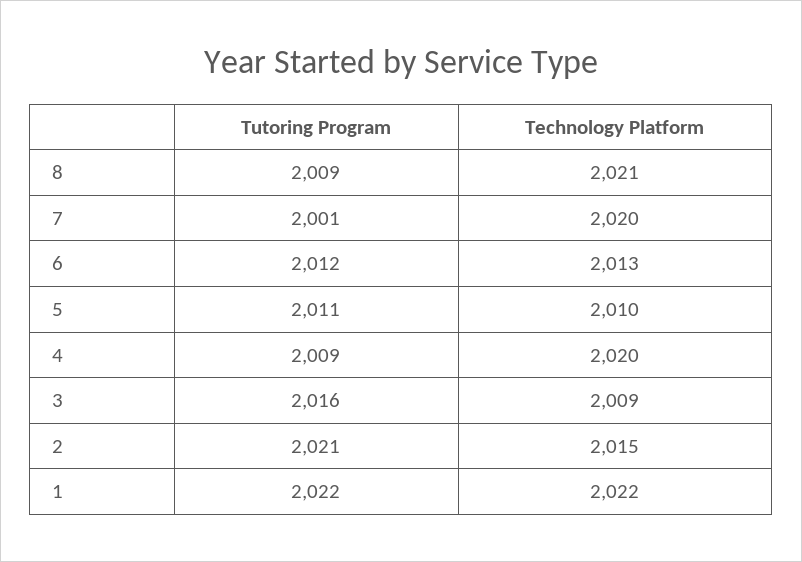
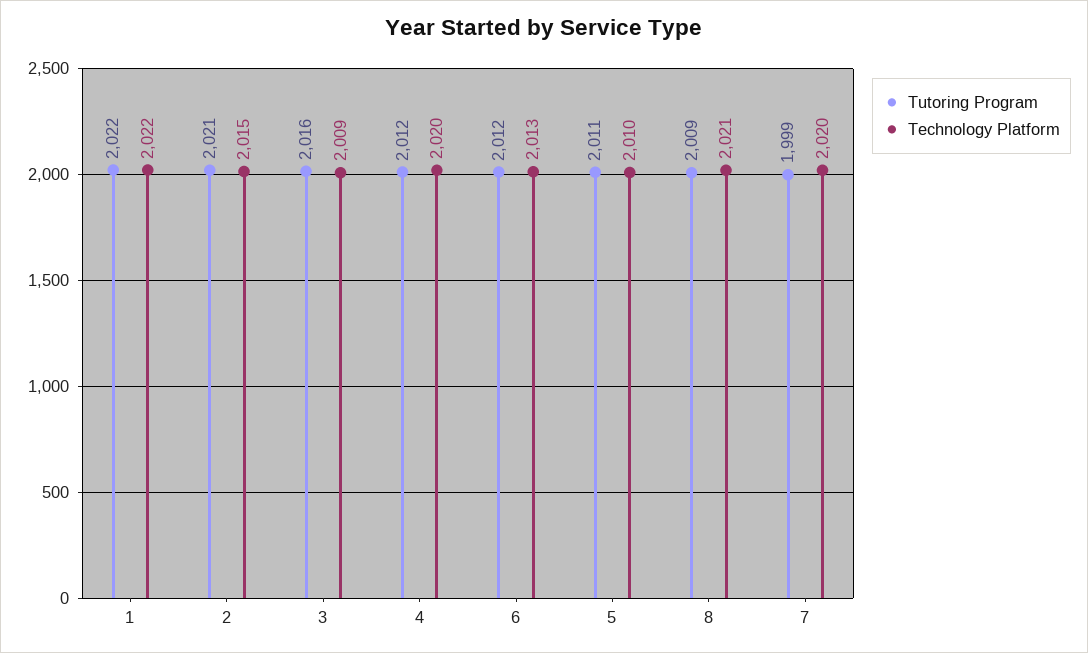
Tutoring Program, 7: 2001 -> 1999
Tutoring Program, 4: 2009 -> 2012

